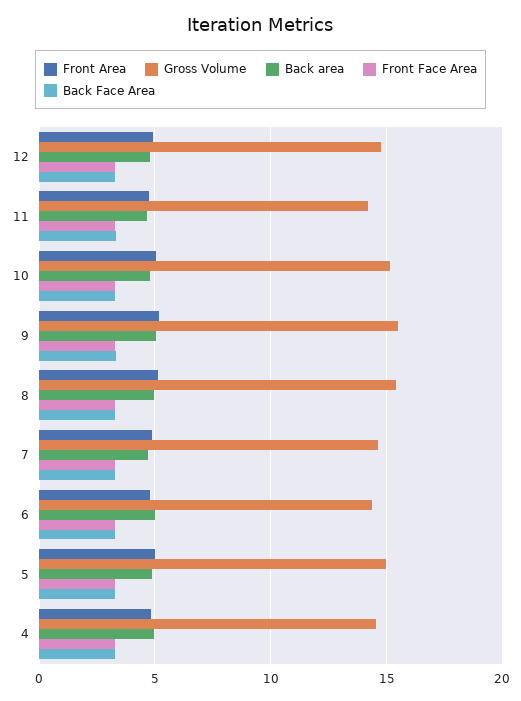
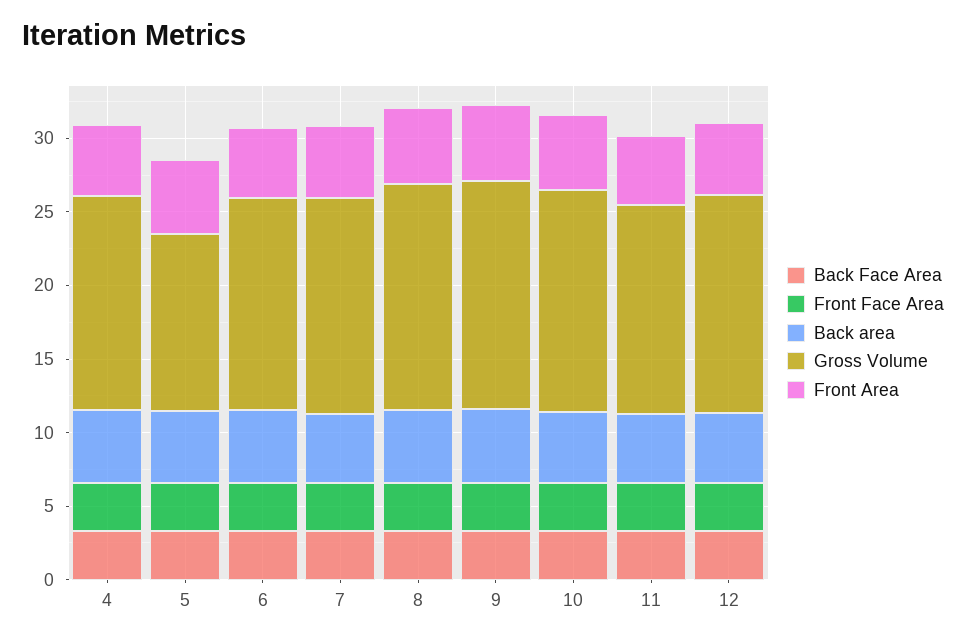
Gross Volume, 5: 15 -> 12

